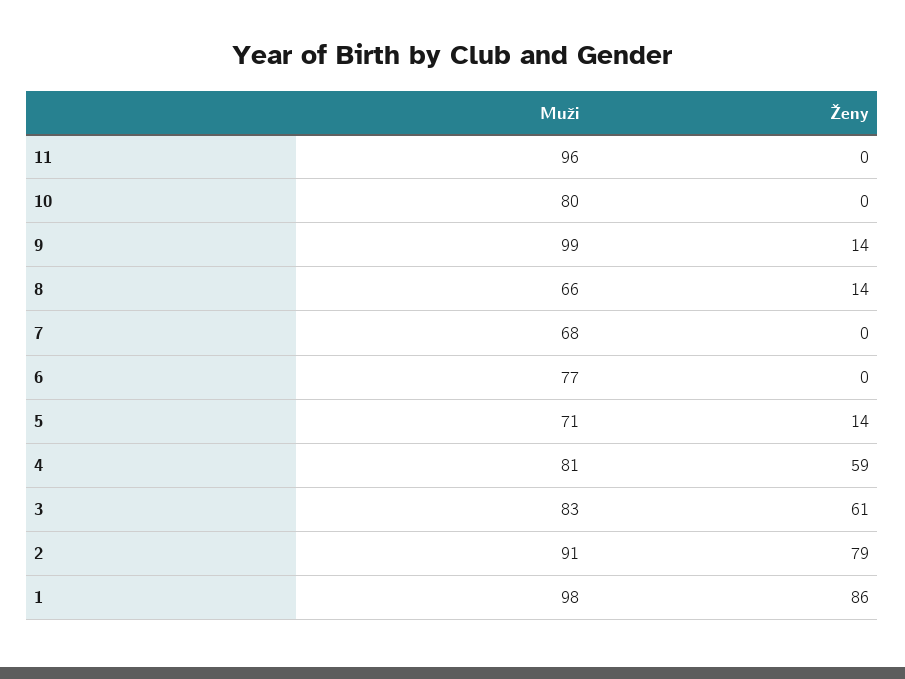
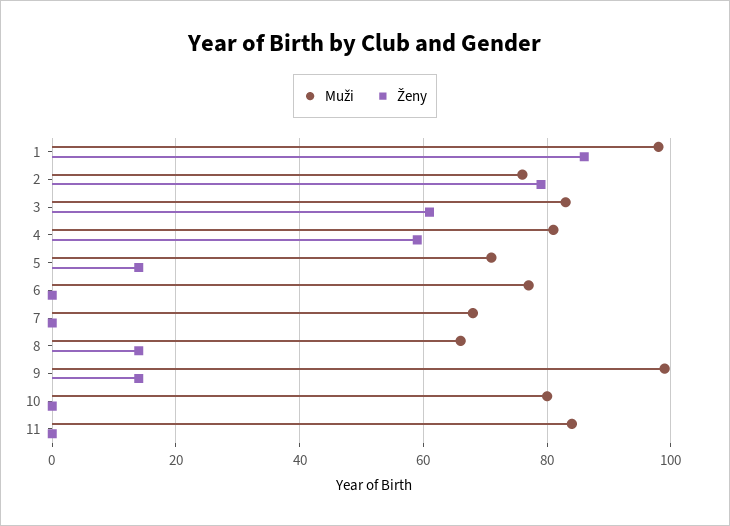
Muži, 11: 96 -> 85
Muži, 2: 91 -> 75

